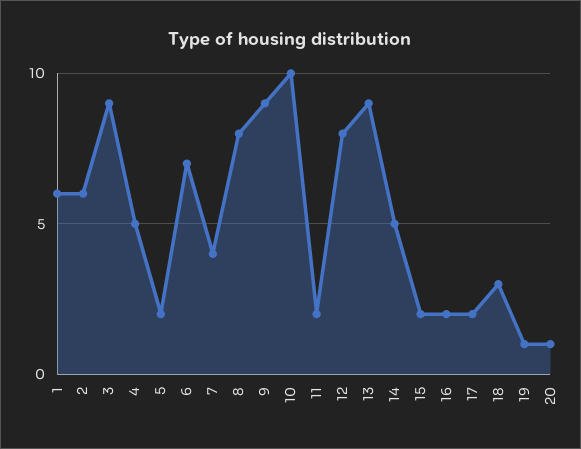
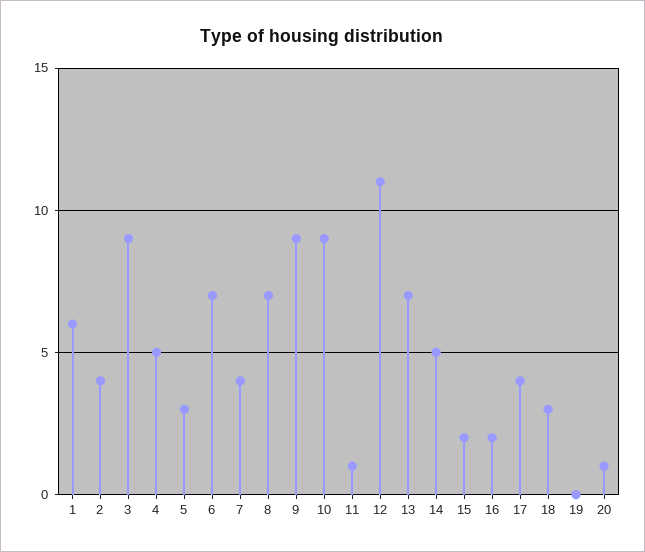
2: 6 -> 4
5: 2 -> 3
8: 8 -> 7
10: 10 -> 9
11: 2 -> 1
12: 8 -> 11
13: 9 -> 7
17: 2 -> 4
19: 1 -> 0

